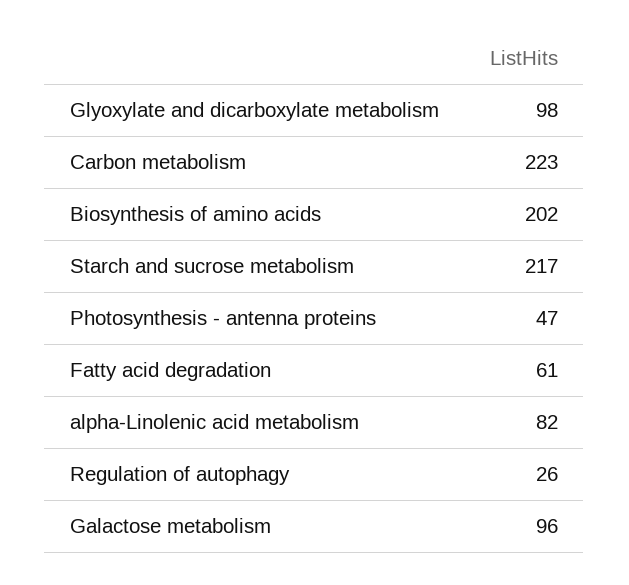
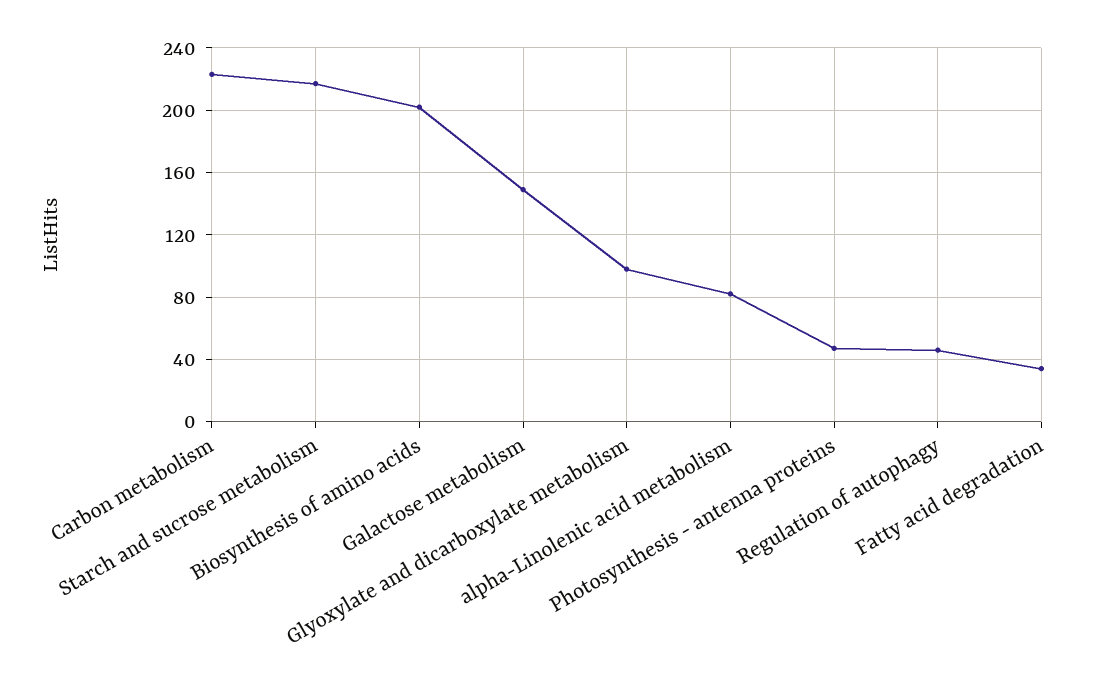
Fatty acid degradation: 61 -> 35
Regulation of autophagy: 26 -> 45
Galactose metabolism: 96 -> 150

